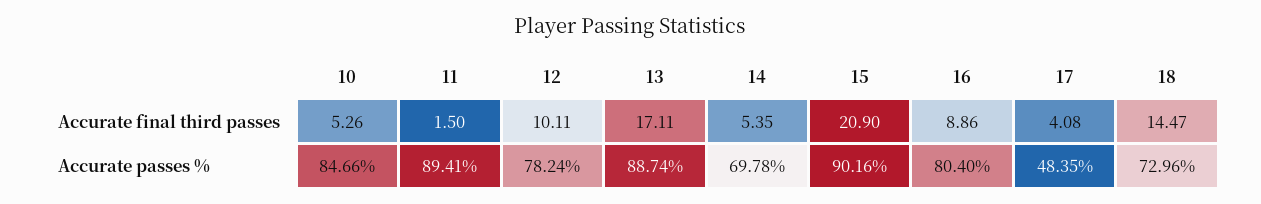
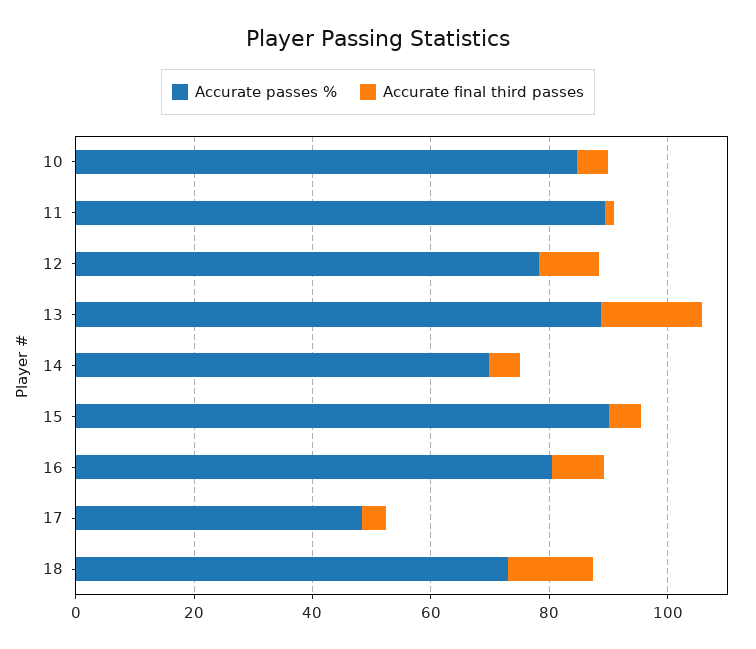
Accurate final third passes, 15: 20.9 -> 5

